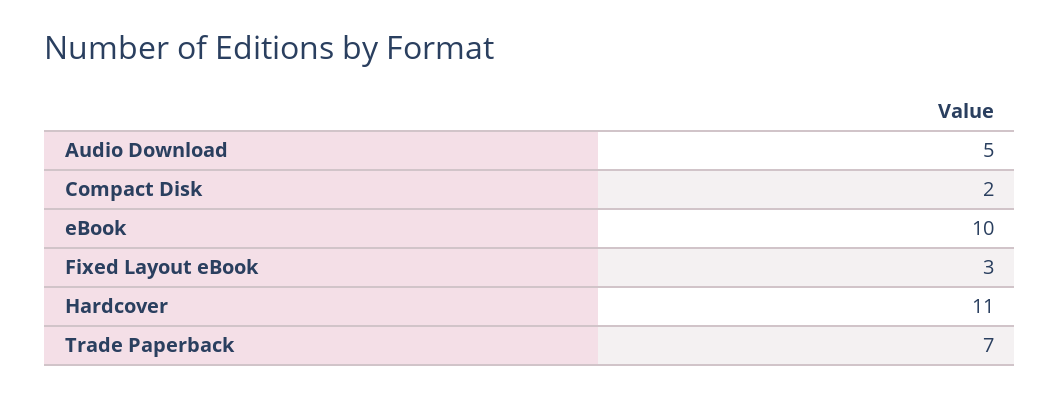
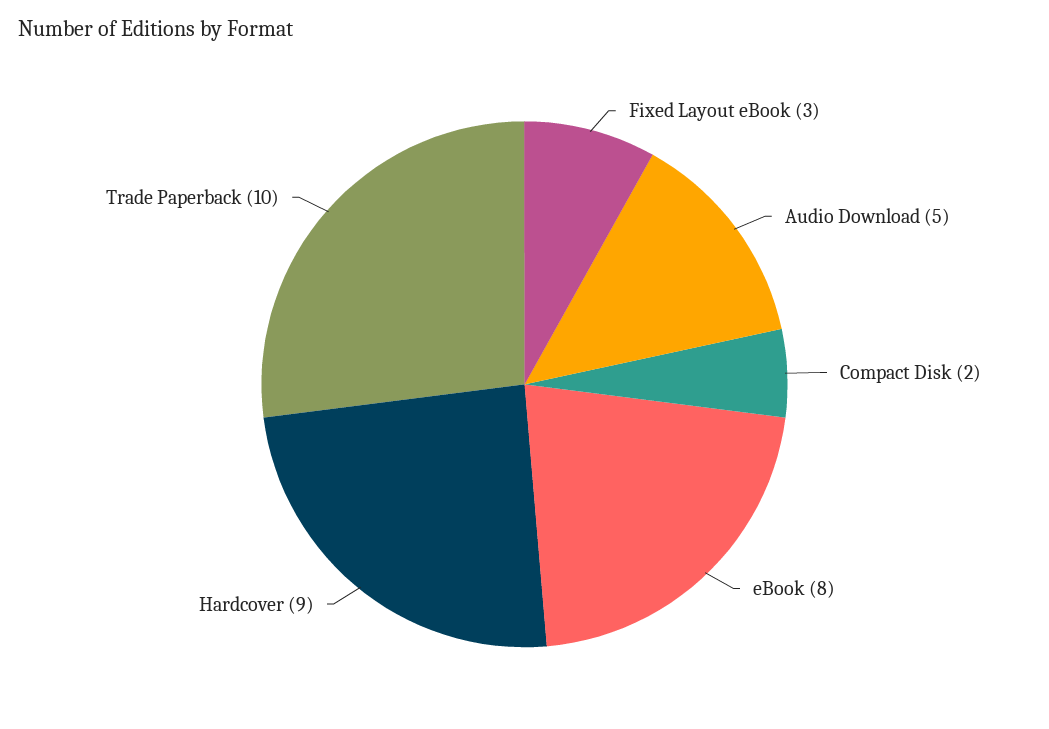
eBook: 10 -> 8
Hardcover: 11 -> 9
Trade Paperback: 7 -> 10

